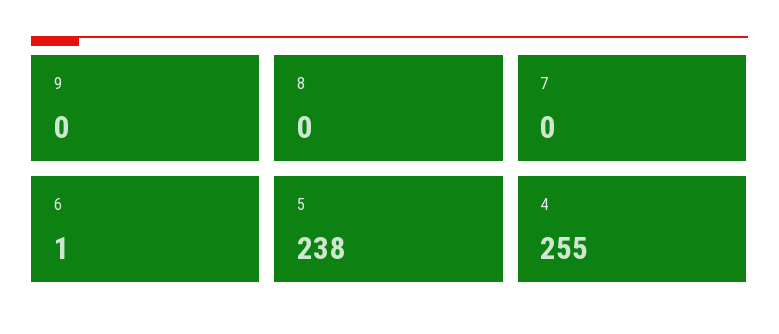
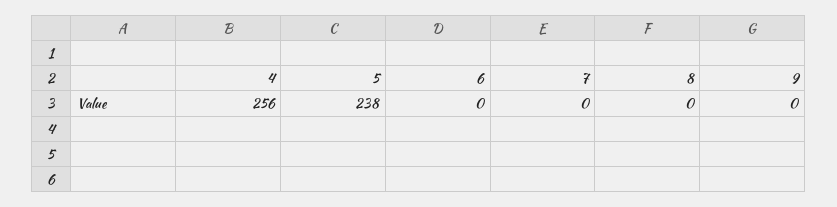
6: 1 -> 0
4: 255 -> 256

